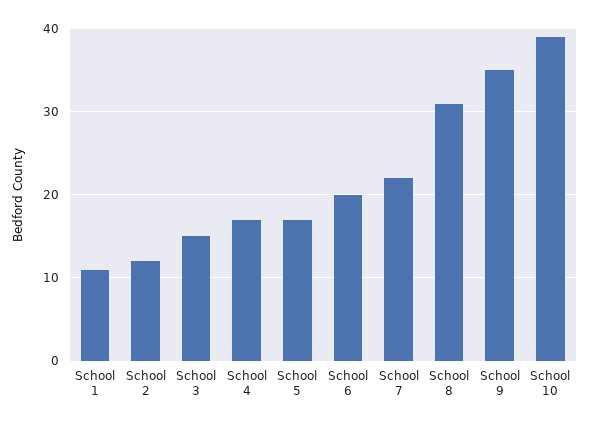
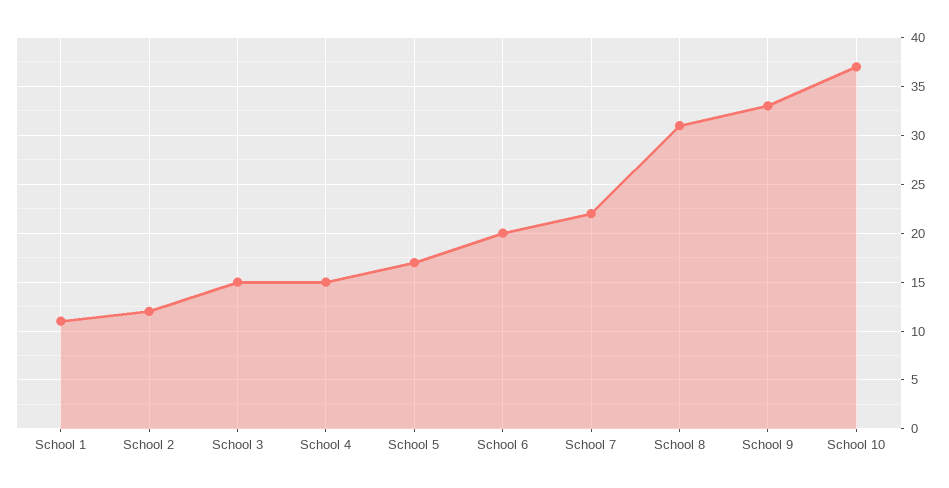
School 4: 17 -> 15
School 9: 35 -> 33
School 10: 39 -> 37

